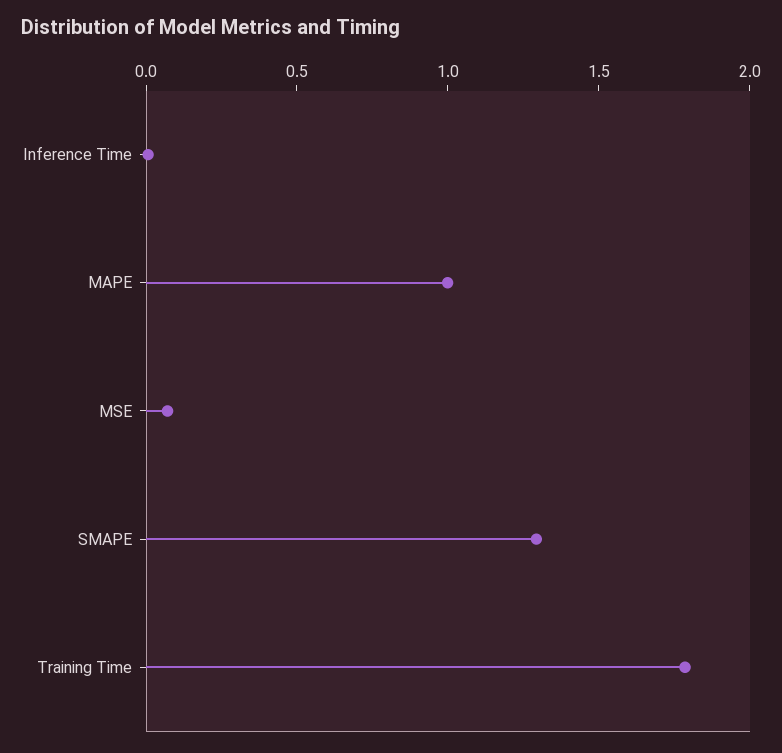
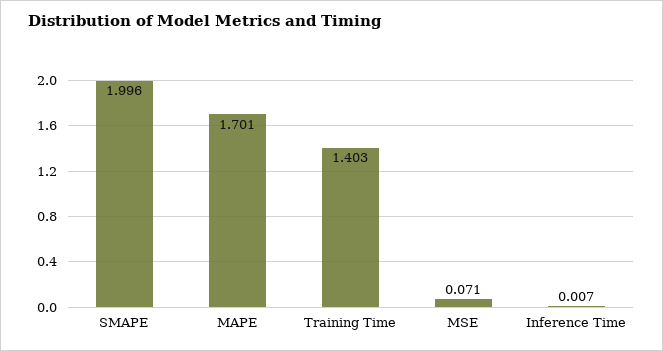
MAPE: 1 -> 1.701
SMAPE: 1.3 -> 1.996
Training Time: 1.8 -> 1.403

